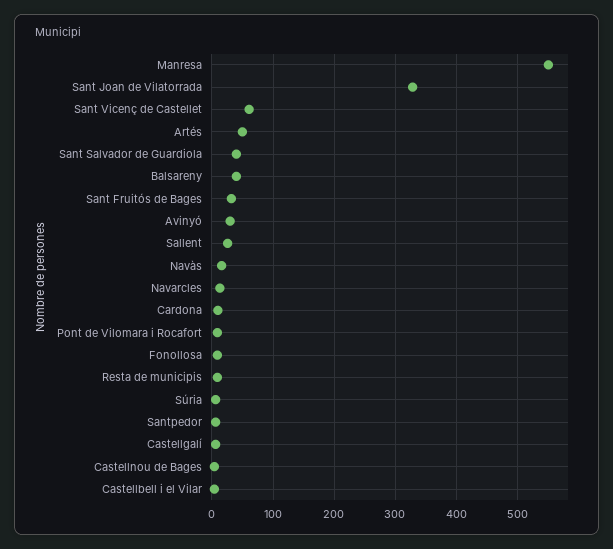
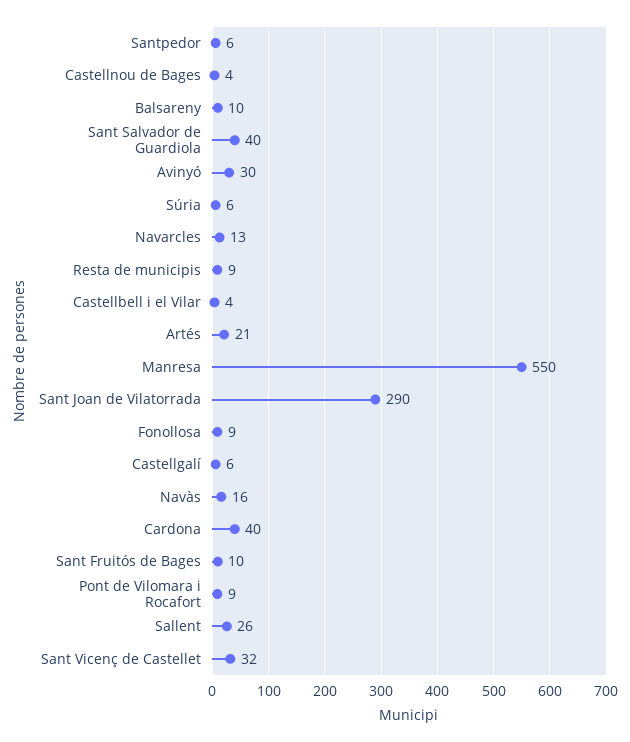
Sant Joan de Vilatorrada: 330 -> 290
Sant Vicenç de Castellet: 60 -> 32
Artés: 50 -> 21
Balsareny: 40 -> 10
Sant Fruitós de Bages: 30 -> 10
Cardona: 10 -> 40

